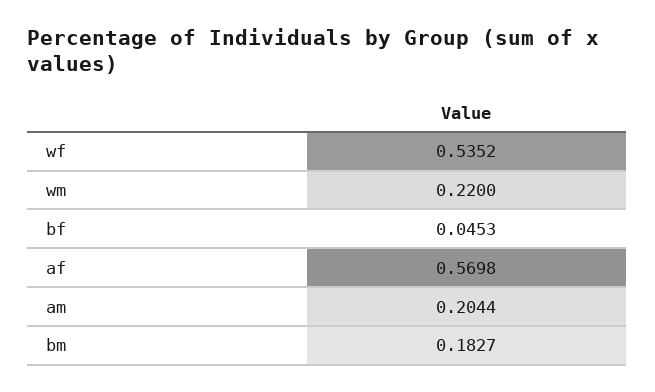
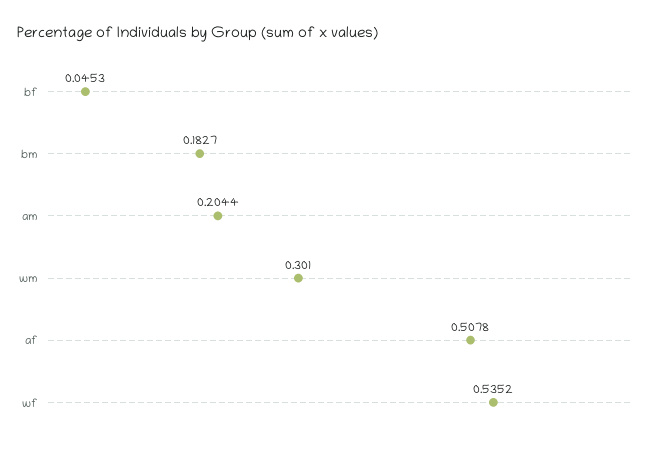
wm: 0.22 -> 0.301
af: 0.5698 -> 0.5078

